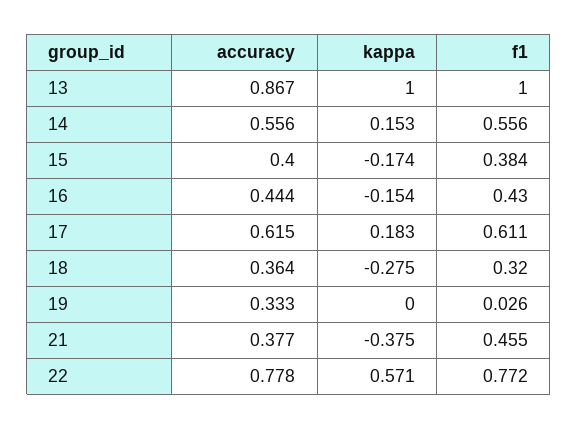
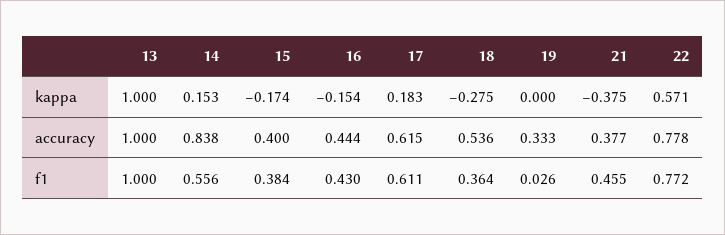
accuracy, 13: 0.867 -> 1
accuracy, 14: 0.556 -> 0.838
accuracy, 18: 0.364 -> 0.536
f1, 18: 0.32 -> 0.364

